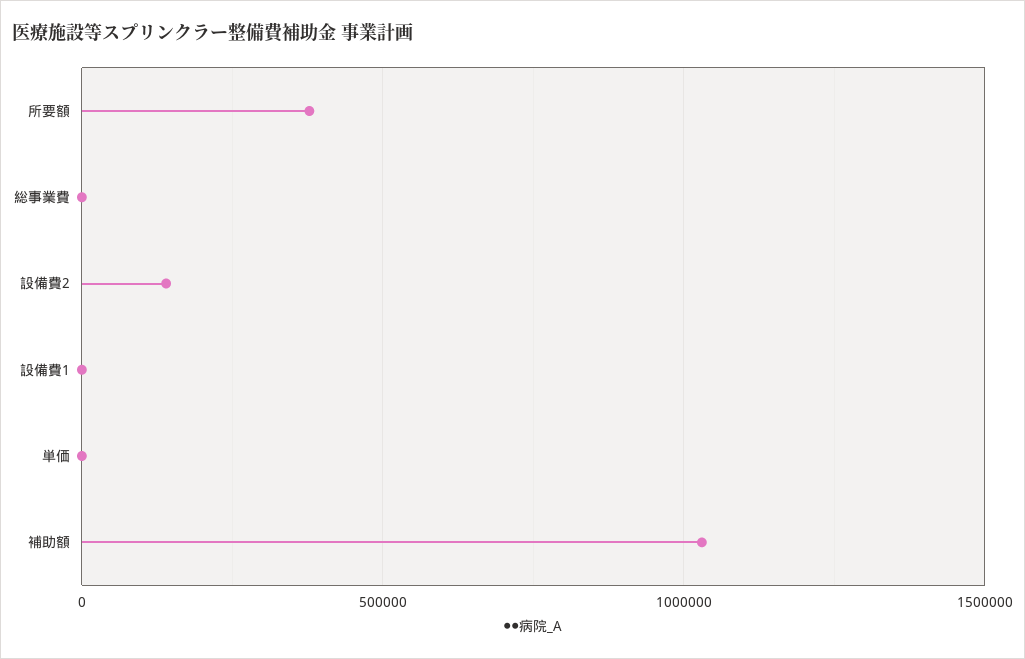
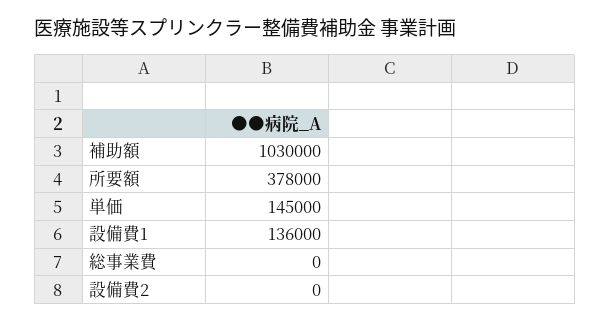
設備費2: 150000 -> 0
設備費1: 0 -> 136000
単価: 0 -> 145000

